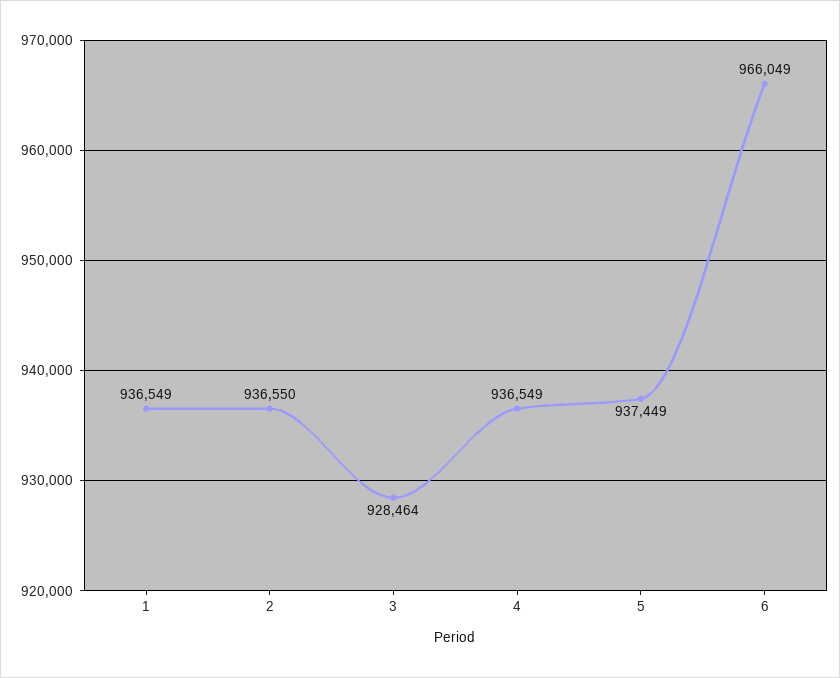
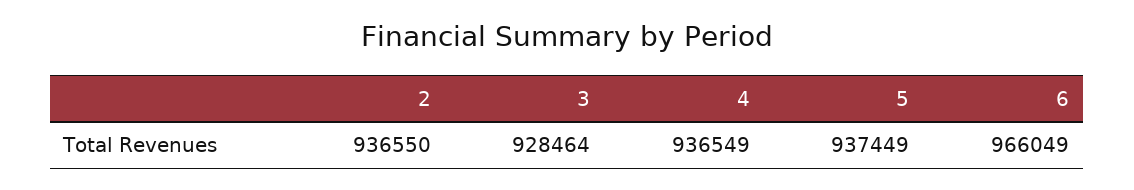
1: 936549 -> none

